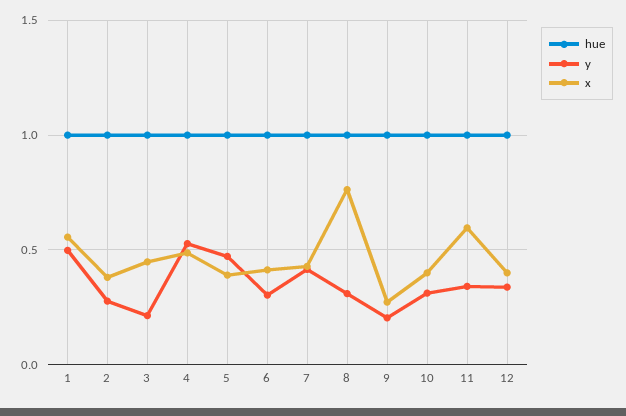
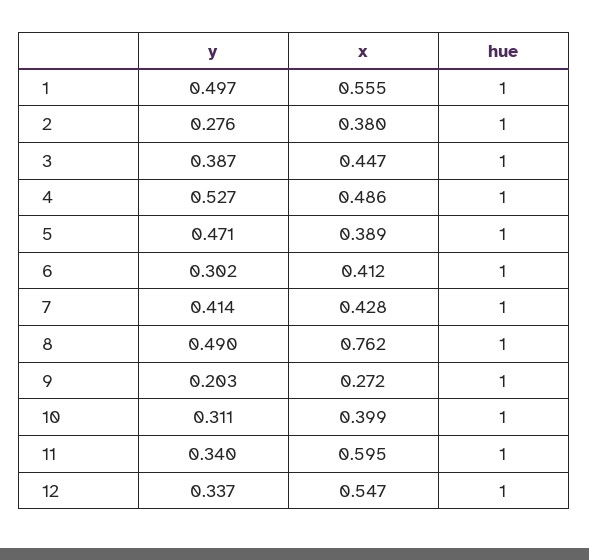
y, 3: 0.2 -> 0.387
y, 8: 0.3 -> 0.49
x, 12: 0.4 -> 0.547

